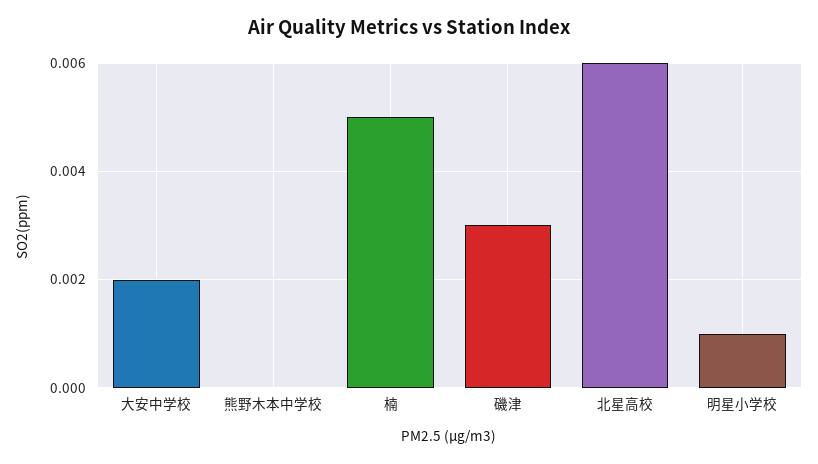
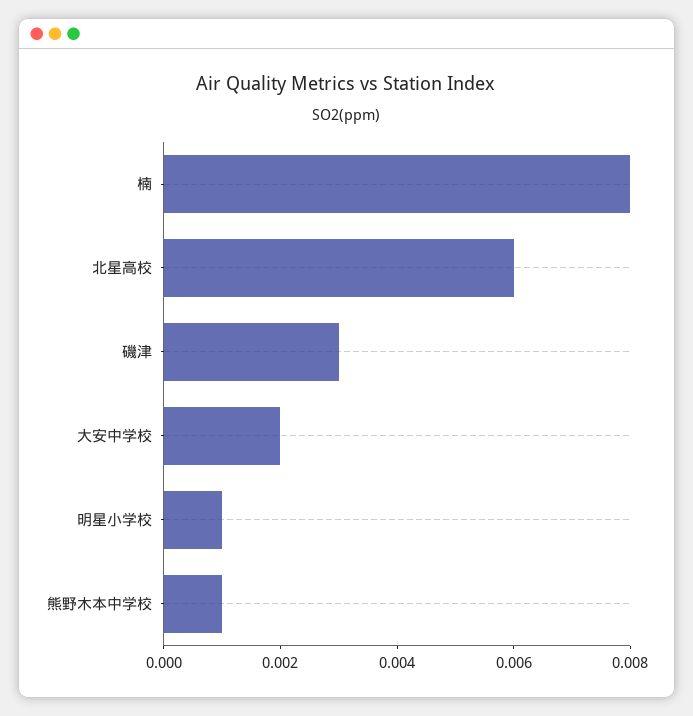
熊野木本中学校: 0 -> 0.001
楠: 0.005 -> 0.008

